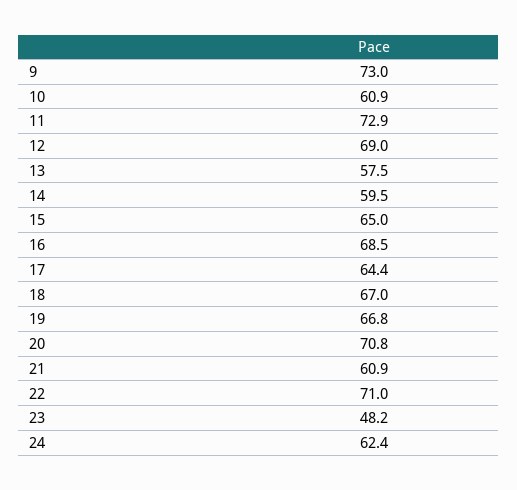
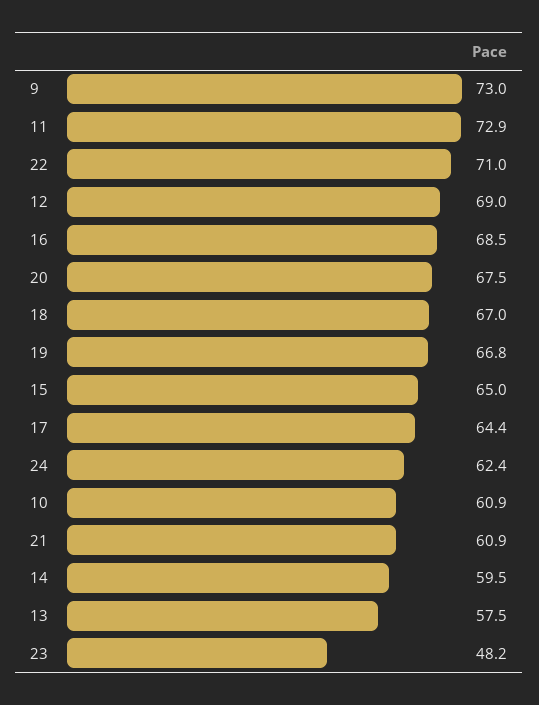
20: 70.8 -> 67.5

